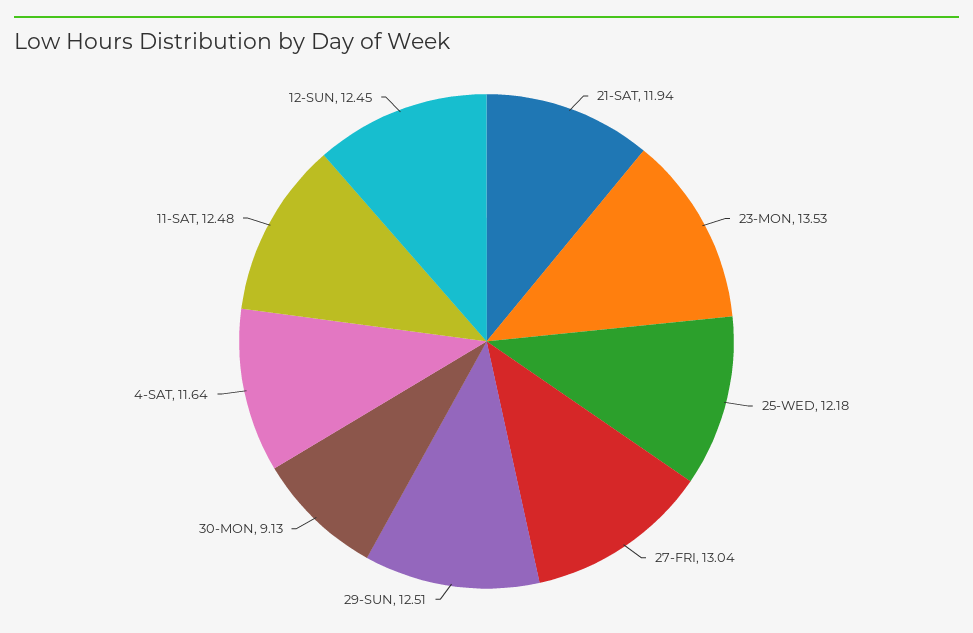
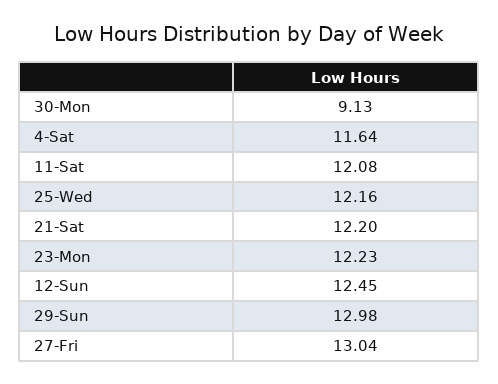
21-SAT: 11.94 -> 12.2
23-MON: 13.53 -> 12.23
25-WED: 12.18 -> 12.16
29-SUN: 12.51 -> 12.98
11-SAT: 12.48 -> 12.08

